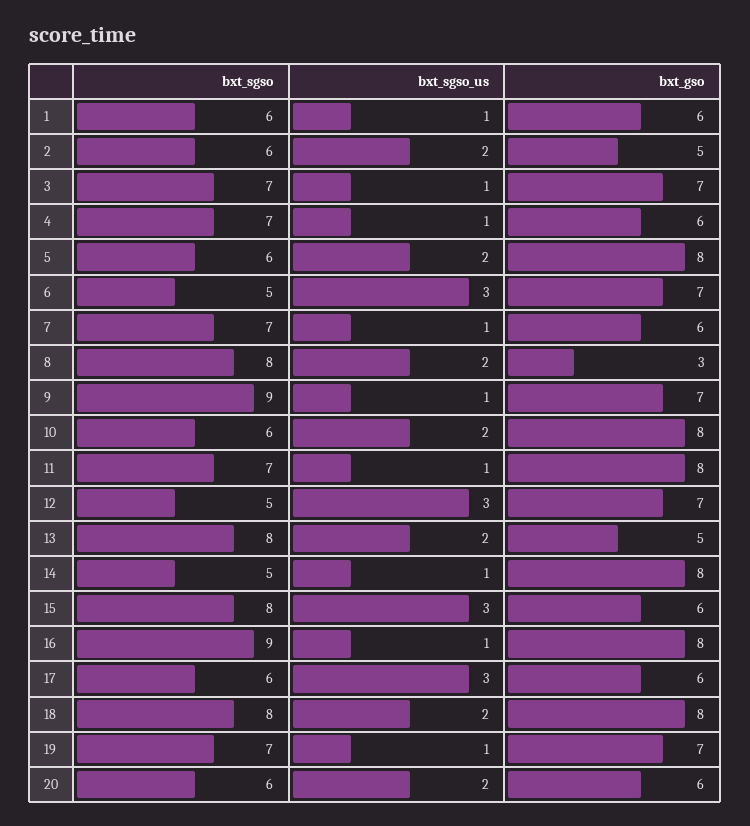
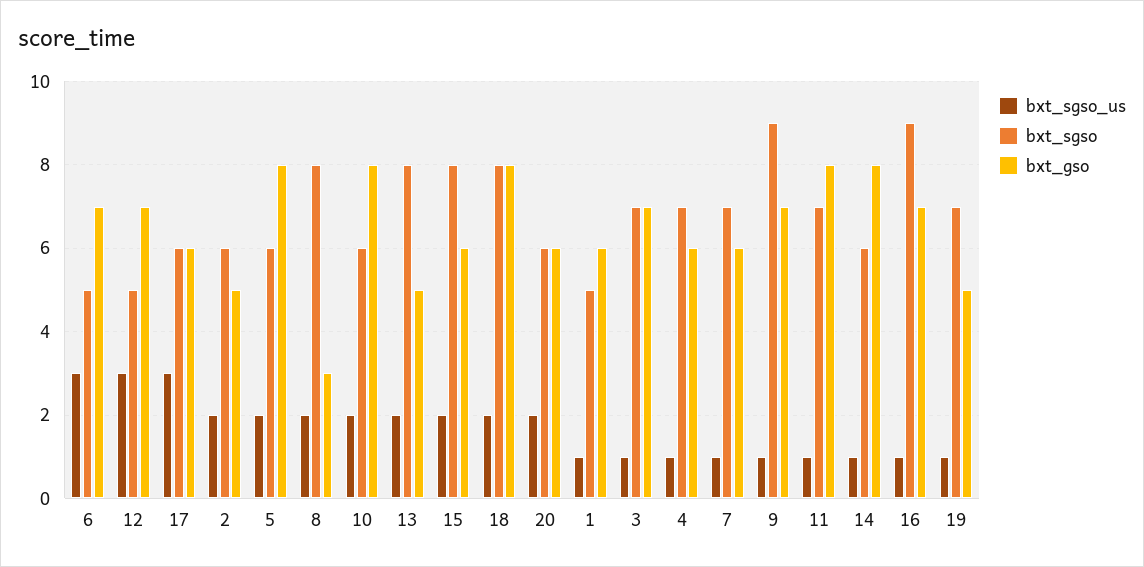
bxt_sgso, 1: 6 -> 5
bxt_sgso, 14: 5 -> 6
bxt_sgso_us, 15: 3 -> 2
bxt_gso, 16: 8 -> 7
bxt_gso, 19: 7 -> 5

